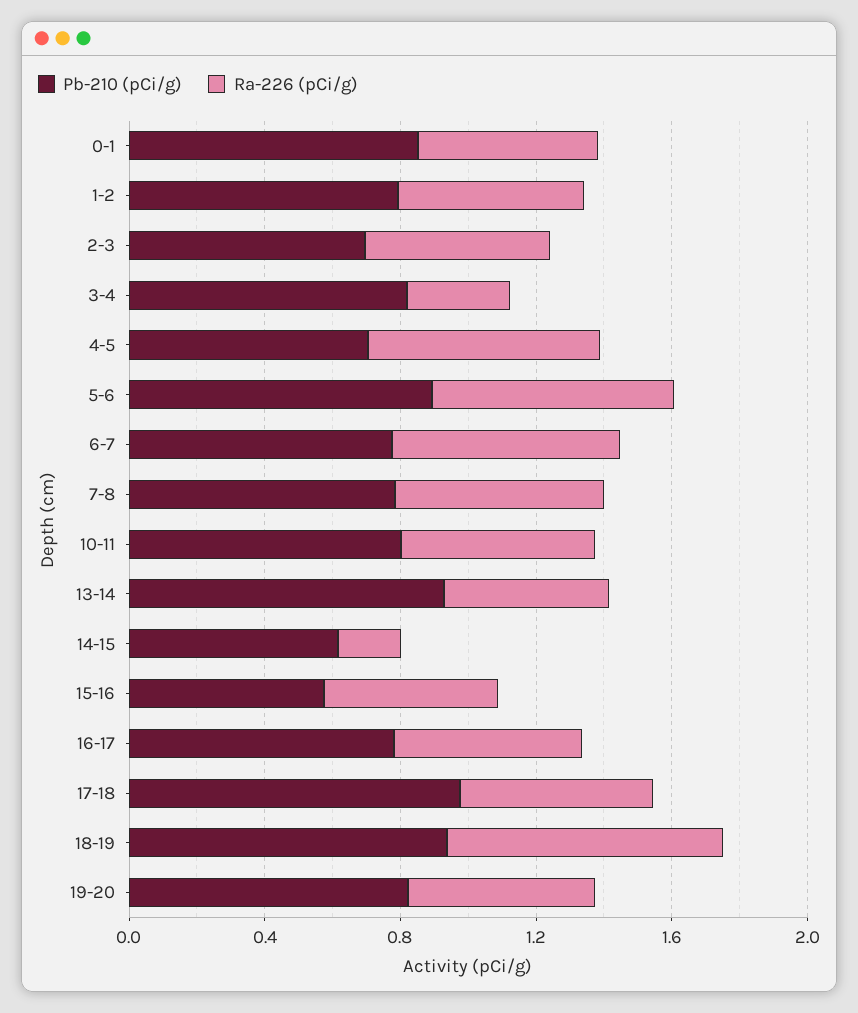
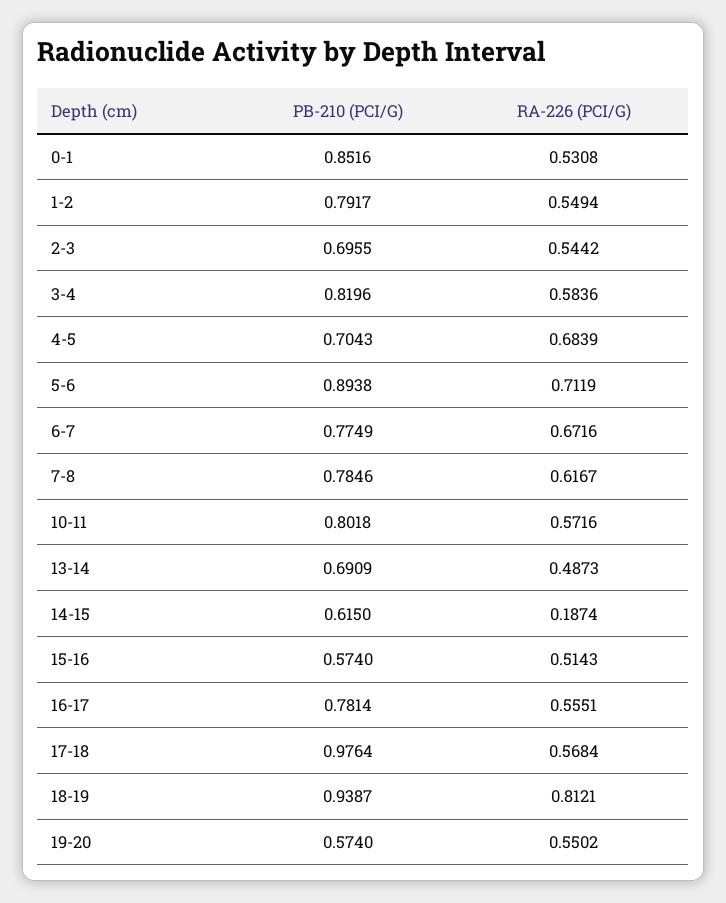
Ra-226 (pCi/g), 3-4: 0.3 -> 0.5836
Pb-210 (pCi/g), 13-14: 0.9 -> 0.6909
Pb-210 (pCi/g), 19-20: 0.8 -> 0.574

